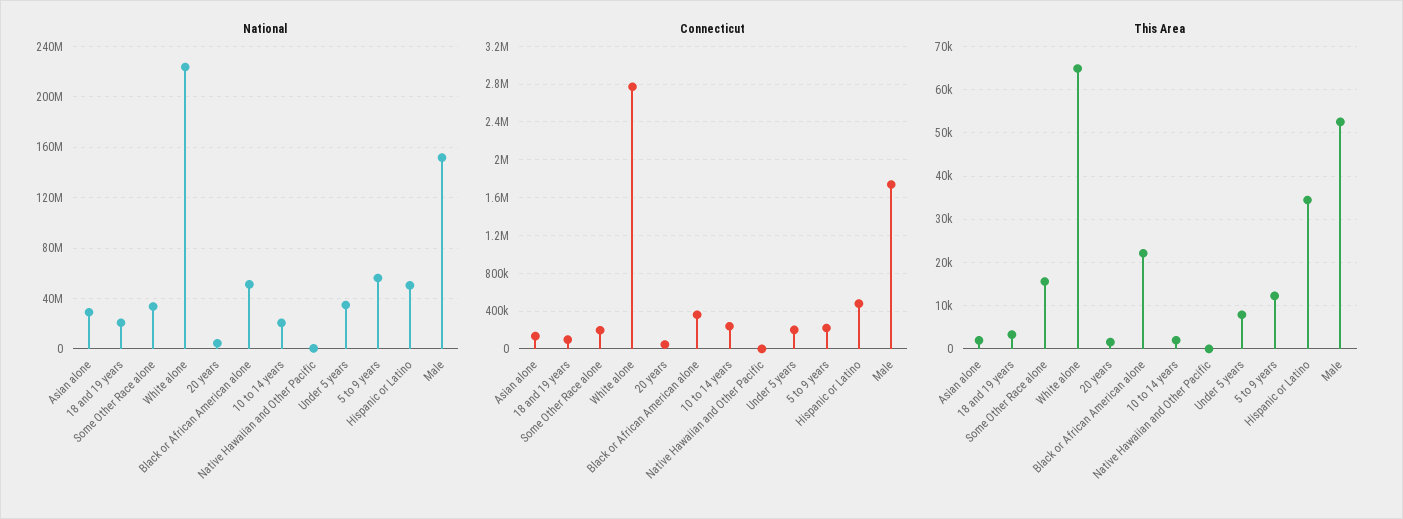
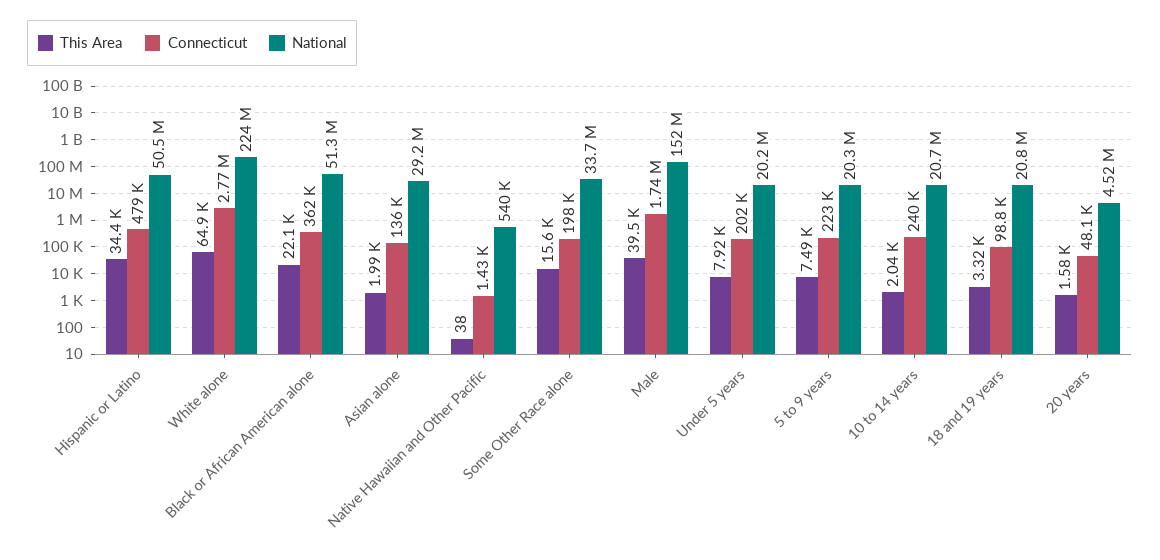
National, Under 5 years: 35000000 -> 20200000
National, 5 to 9 years: 55000000 -> 20300000
This Area, 5 to 9 years: 12000 -> 7490
This Area, Male: 52000 -> 39500

